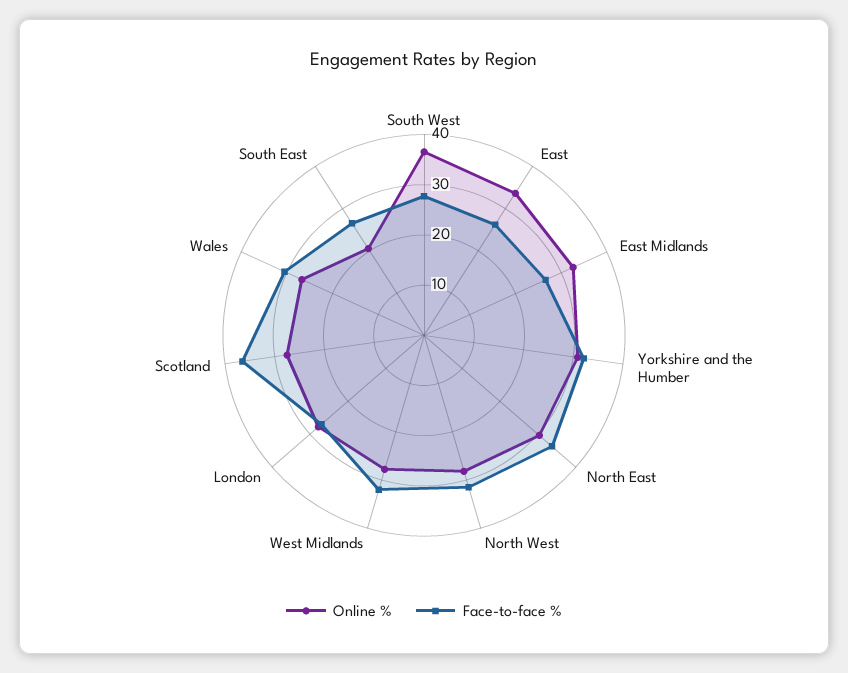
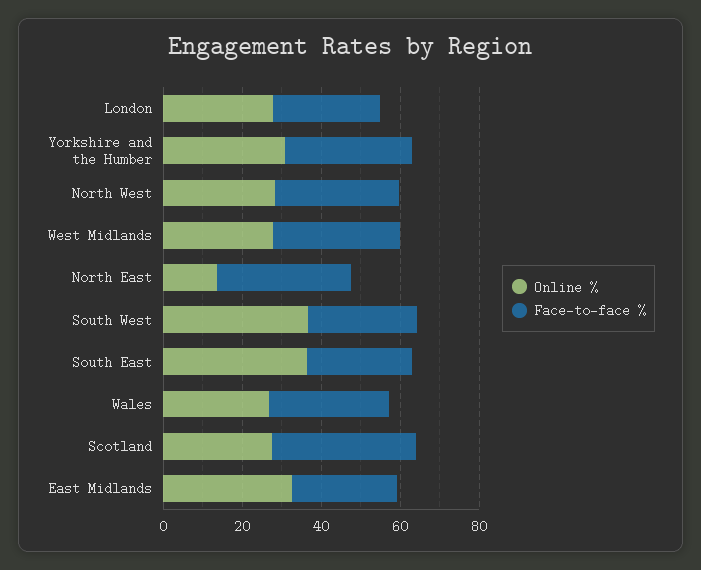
Online %, East: 34 -> none
Face-to-face %, East: 26 -> none
Online %, North East: 30 -> 15
Online %, South East: 20 -> 35

